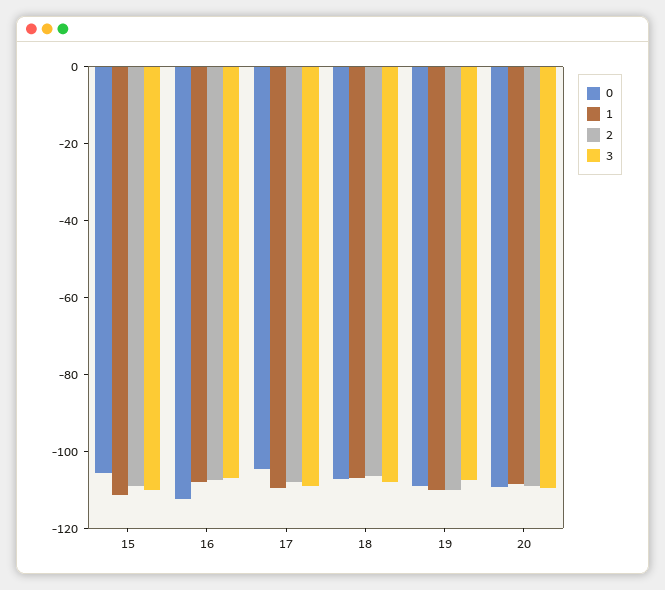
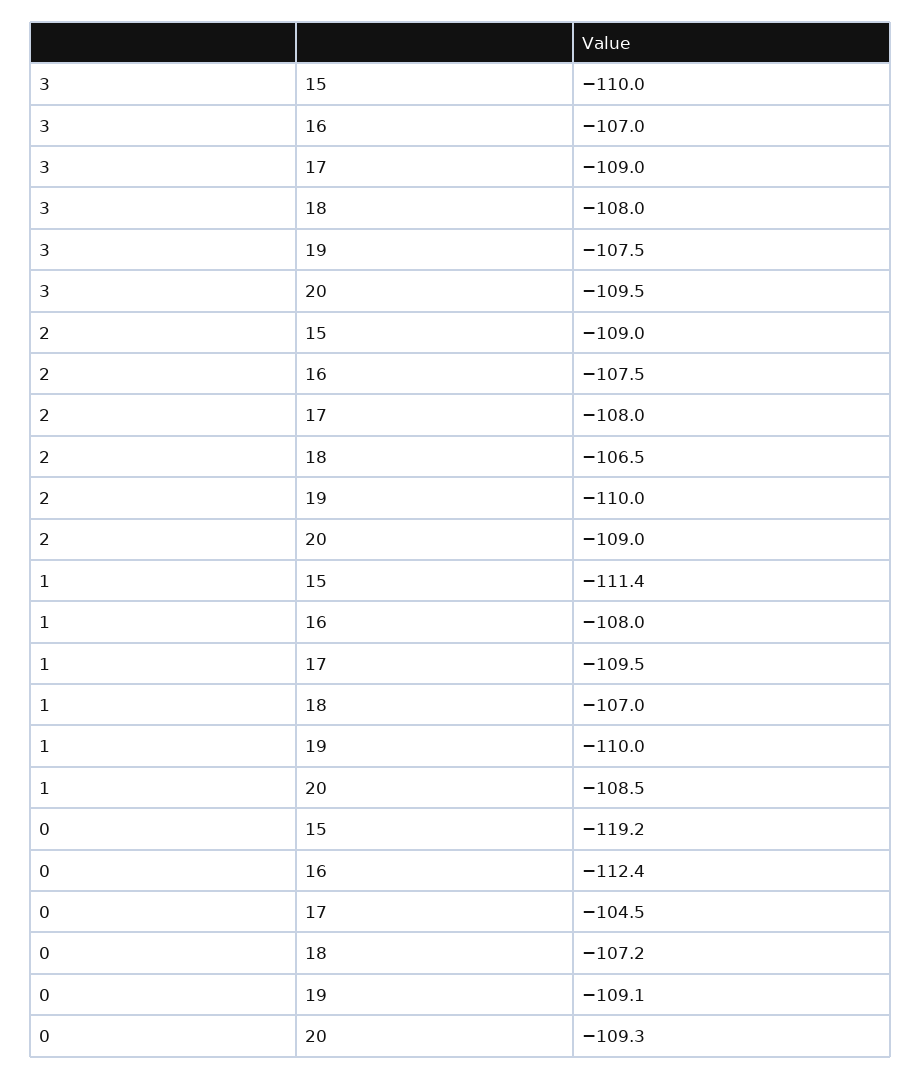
0, 15: -105 -> -119.2

